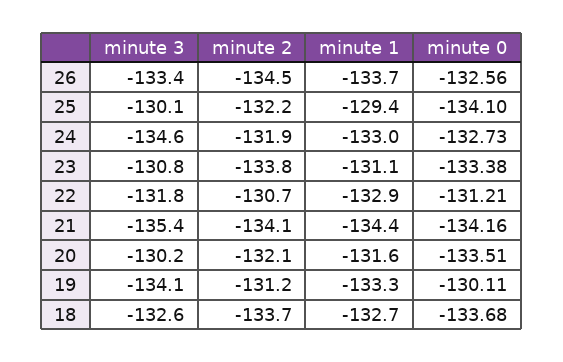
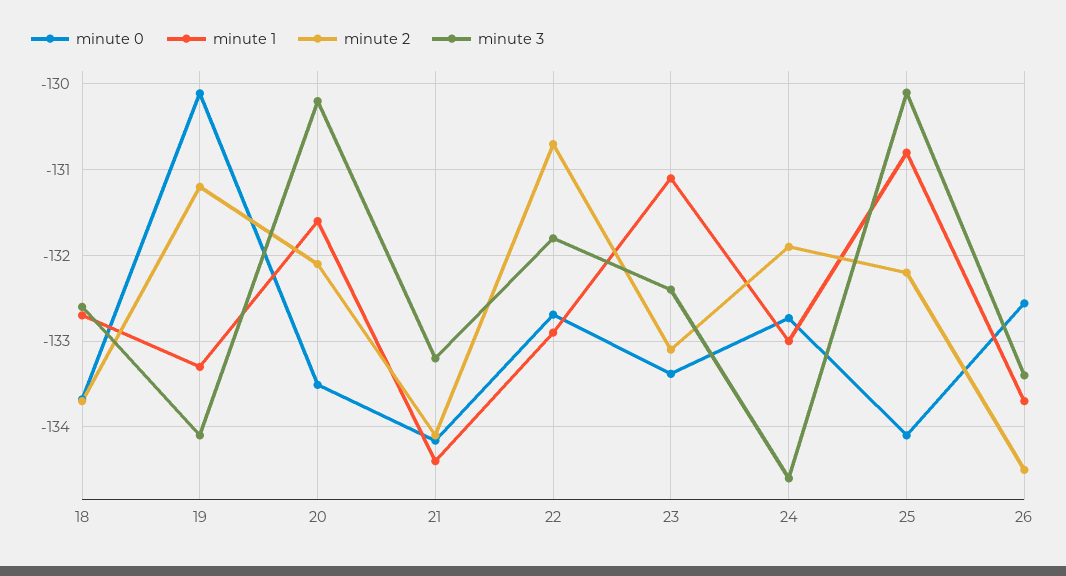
minute 1, 25: -129.4 -> -130.8
minute 3, 23: -130.8 -> -132.4
minute 2, 23: -133.8 -> -133.1
minute 0, 22: -131.21 -> -132.7
minute 3, 21: -135.4 -> -133.2

